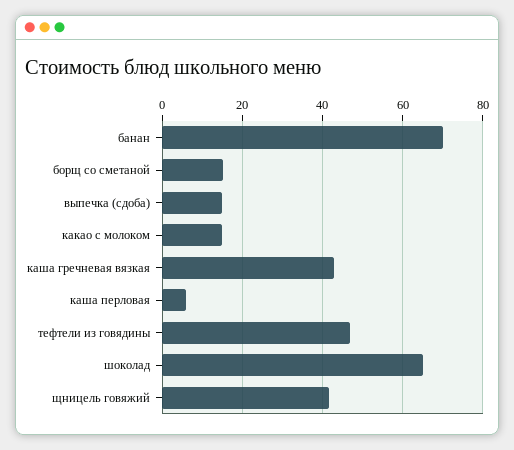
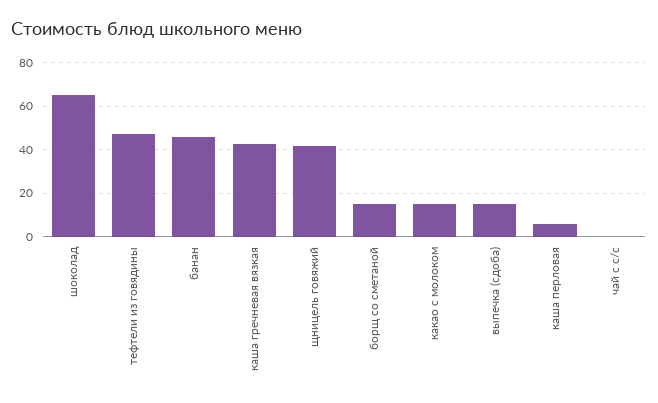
банан: 70 -> 45
чай с с/с: none -> 0

